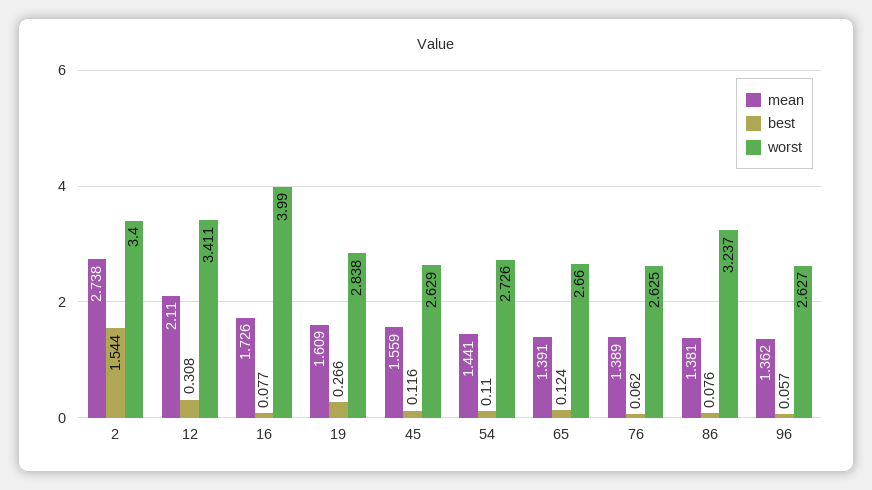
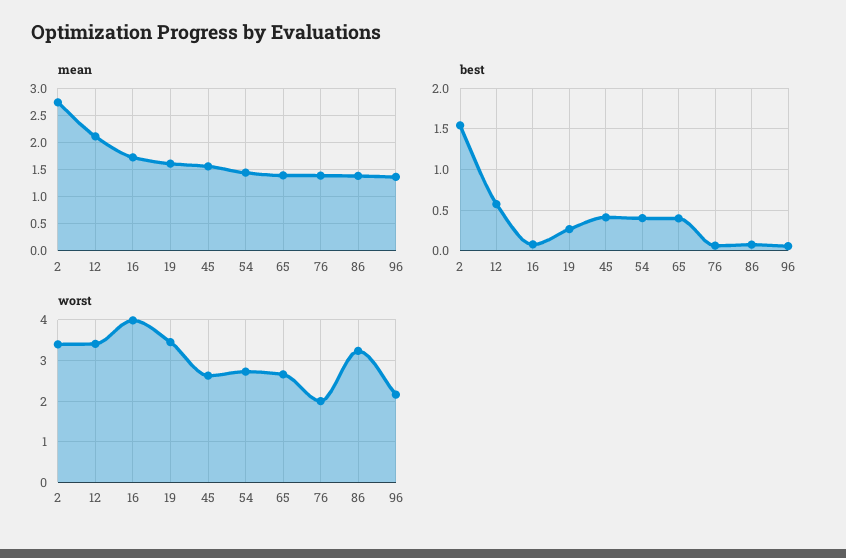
best, 12: 0.308 -> 0.6
worst, 19: 2.838 -> 3.4
best, 45: 0.116 -> 0.4
best, 54: 0.11 -> 0.4
best, 65: 0.124 -> 0.4
worst, 76: 2.625 -> 2
worst, 96: 2.627 -> 2.2

